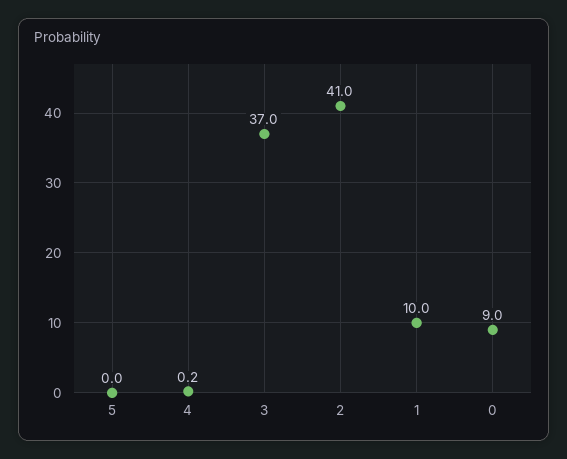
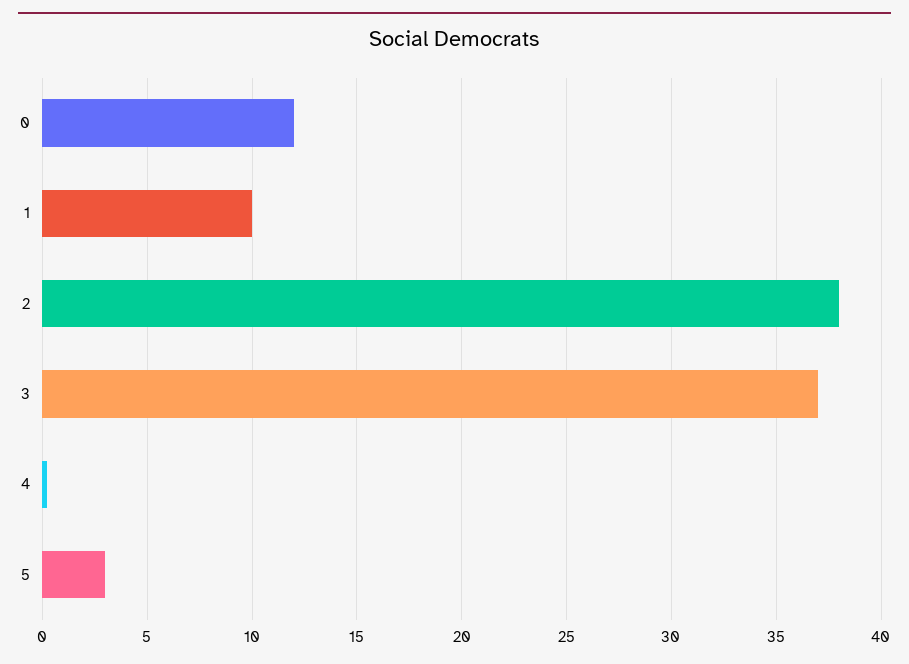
5: 0 -> 3
2: 41 -> 38
0: 9 -> 12

